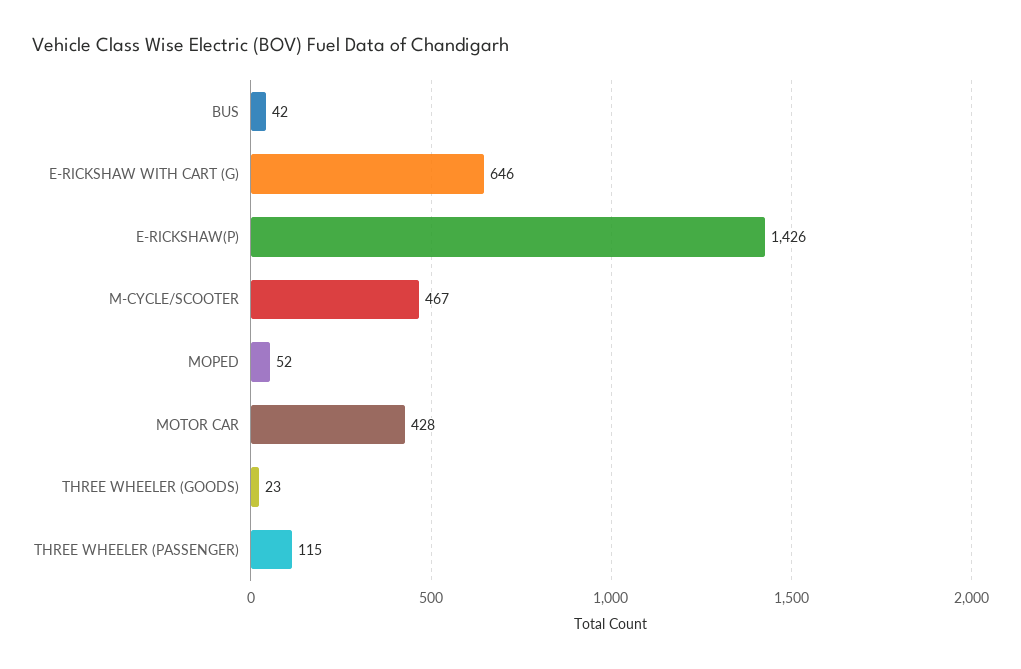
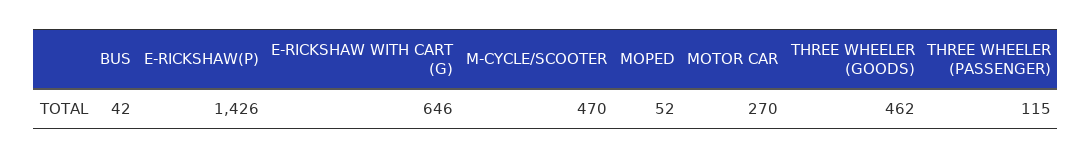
M-CYCLE/SCOOTER: 467 -> 470
MOTOR CAR: 428 -> 270
THREE WHEELER (GOODS): 23 -> 462

